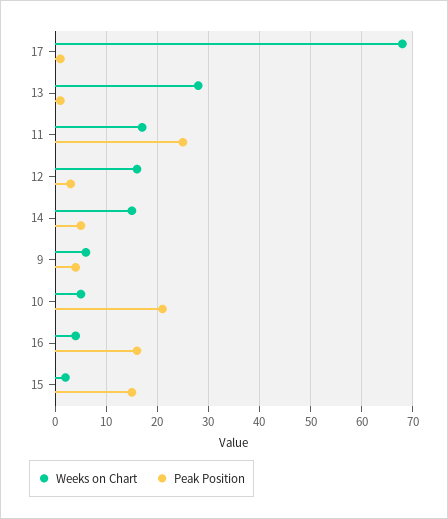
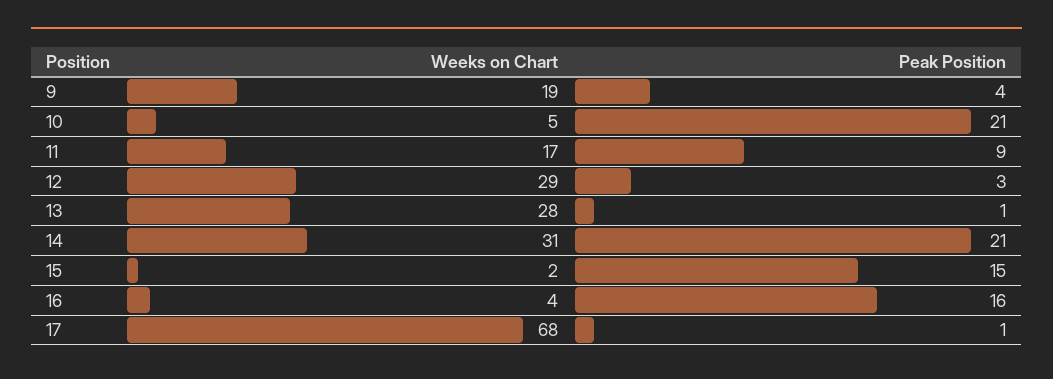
Peak Position, 11: 25 -> 9
Weeks on Chart, 12: 15 -> 29
Weeks on Chart, 14: 15 -> 31
Peak Position, 14: 5 -> 21
Weeks on Chart, 9: 5 -> 19

